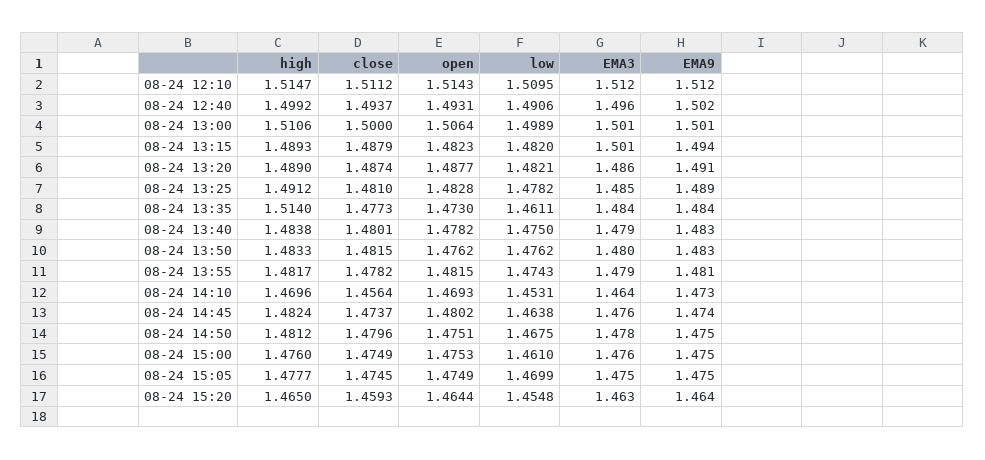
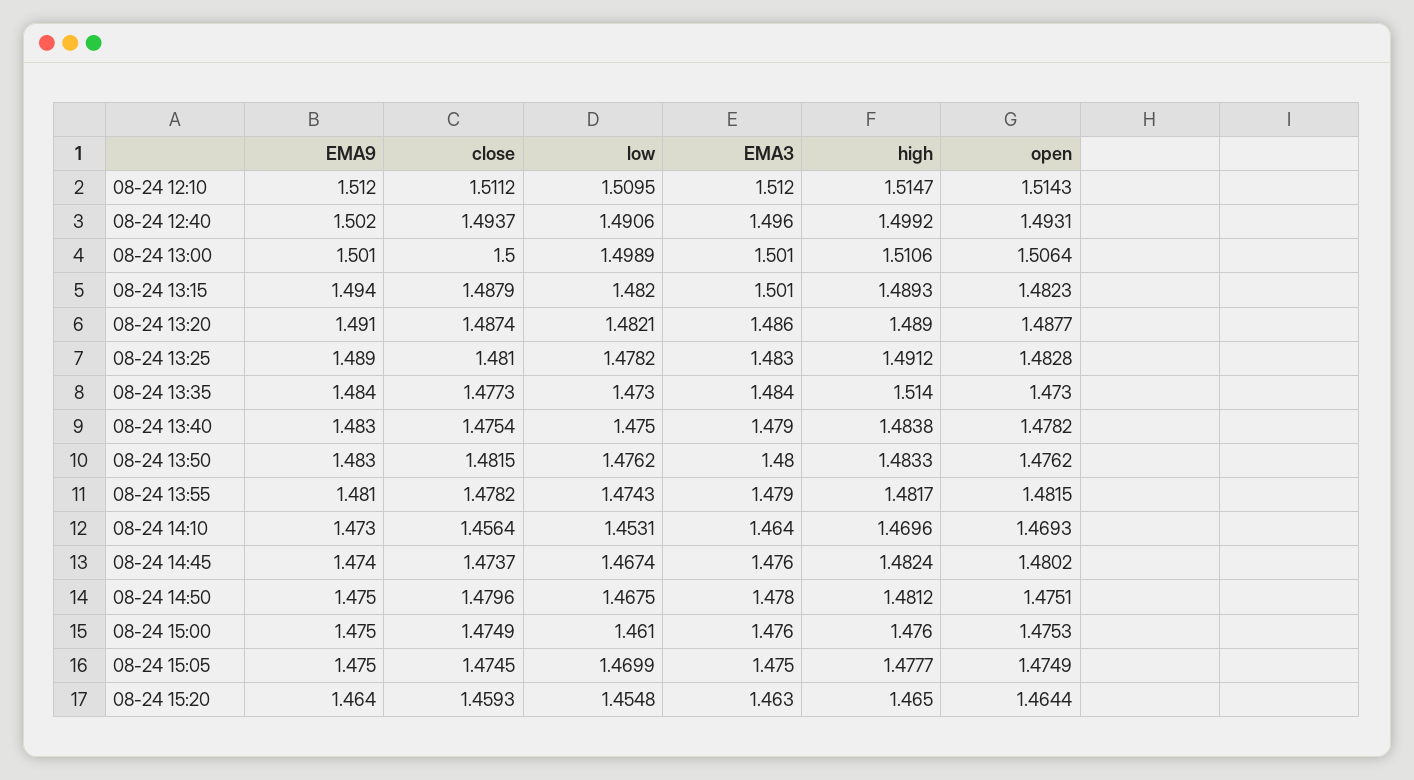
EMA3, 08-24 13:25: 1.485 -> 1.483
low, 08-24 13:35: 1.4611 -> 1.473
close, 08-24 13:40: 1.4801 -> 1.4754
low, 08-24 14:45: 1.4638 -> 1.4674

